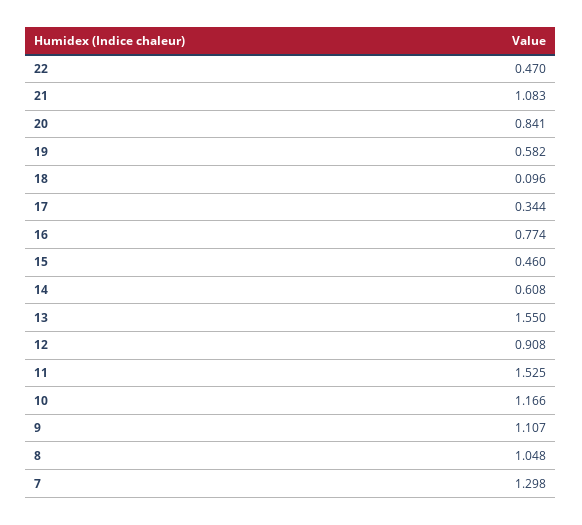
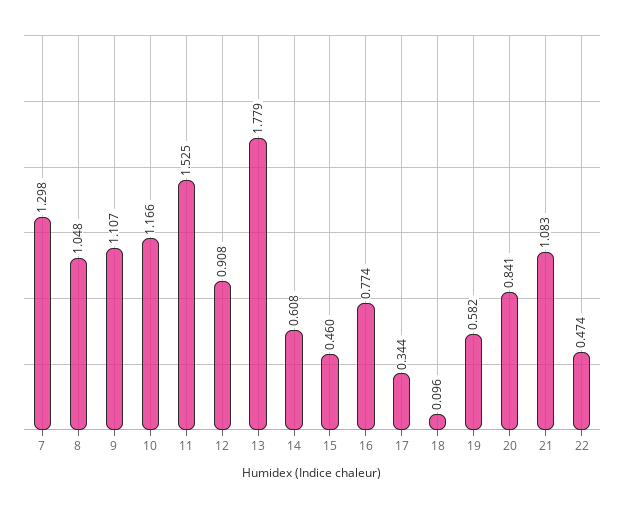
22: 0.47 -> 0.474
13: 1.55 -> 1.779

